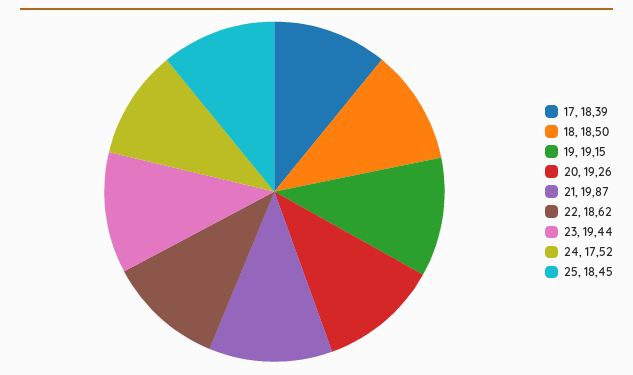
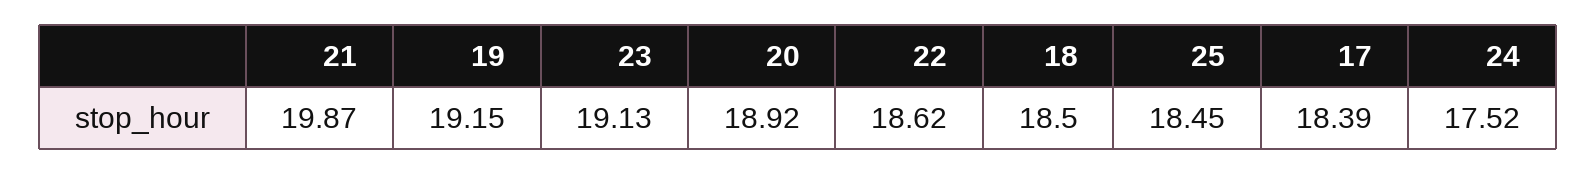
20: 19.26 -> 18.92
23: 19.44 -> 19.13

